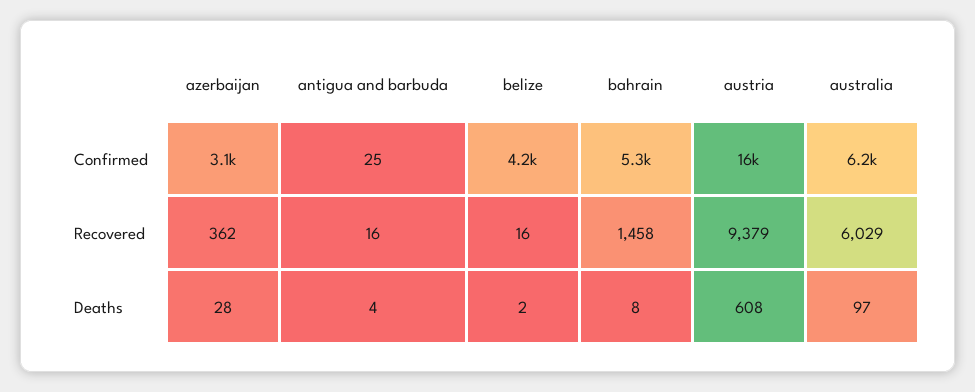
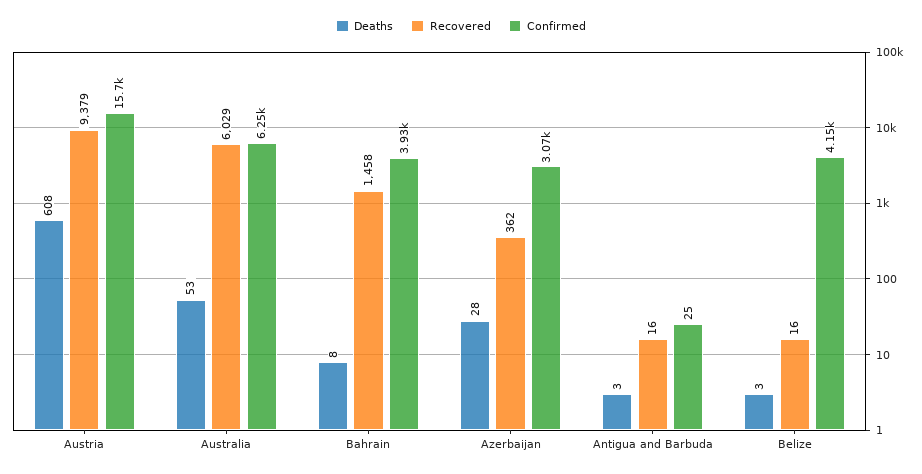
Confirmed, bahrain: 5300 -> 3930
Deaths, antigua and barbuda: 4 -> 3
Deaths, belize: 2 -> 3
Deaths, australia: 97 -> 53

